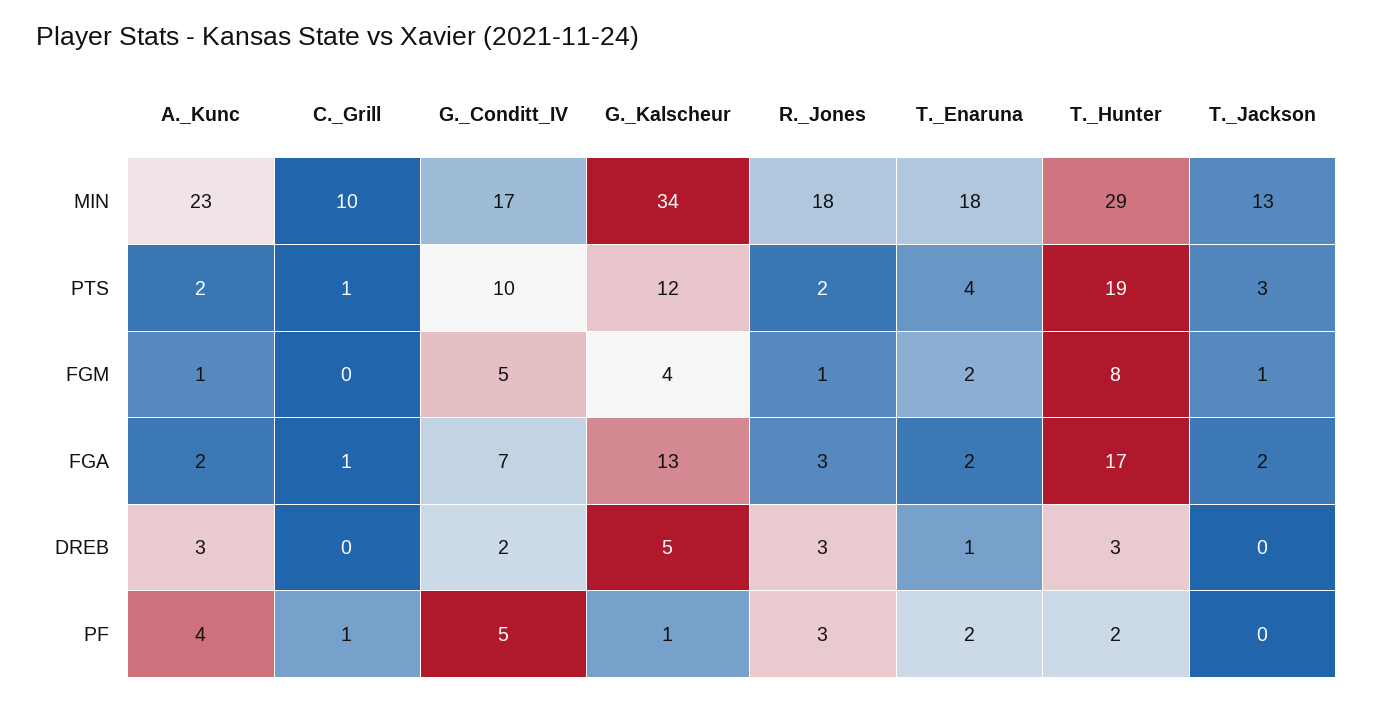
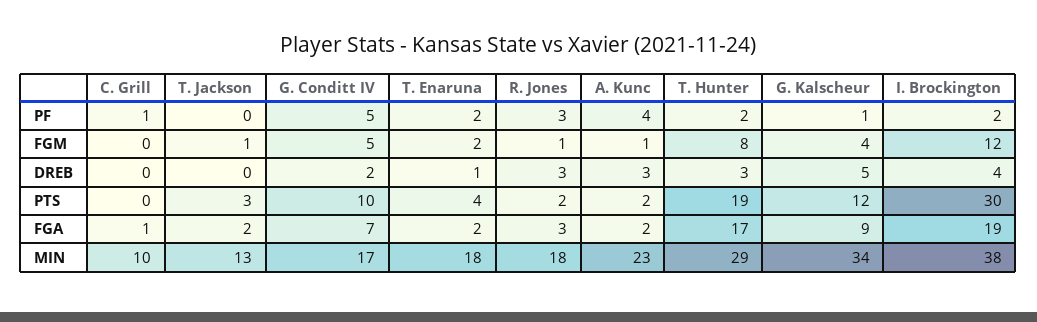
C._Grill, PTS: 1 -> 0
G._Kalscheur, FGA: 13 -> 9
I. Brockington, PF: none -> 2
I. Brockington, FGM: none -> 12
I. Brockington, DREB: none -> 4
I. Brockington, PTS: none -> 30
I. Brockington, FGA: none -> 19
I. Brockington, MIN: none -> 38

